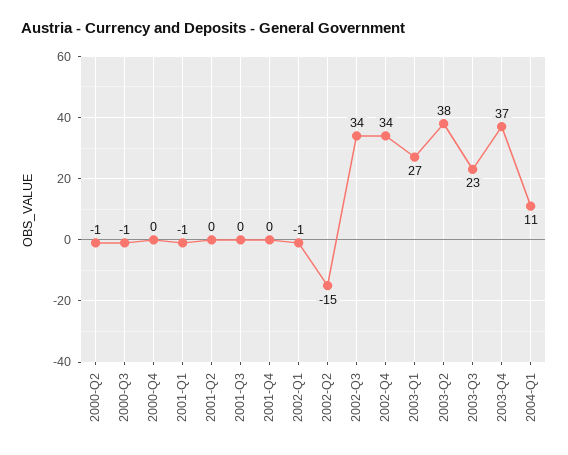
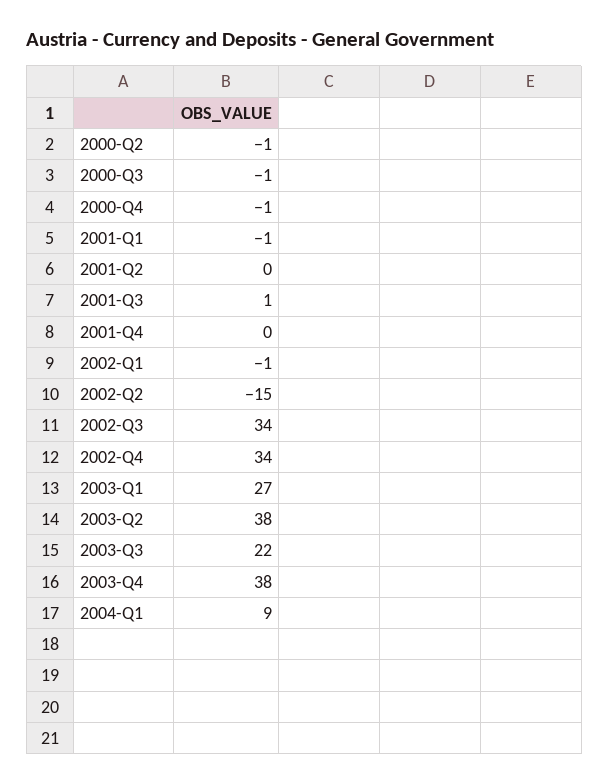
2000-Q4: 0 -> -1
2001-Q3: 0 -> 1
2003-Q3: 23 -> 22
2003-Q4: 37 -> 38
2004-Q1: 11 -> 9

